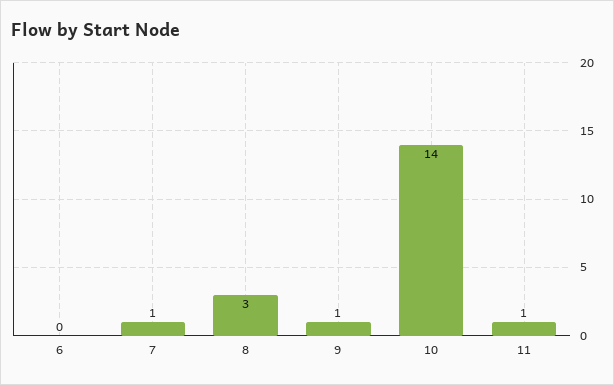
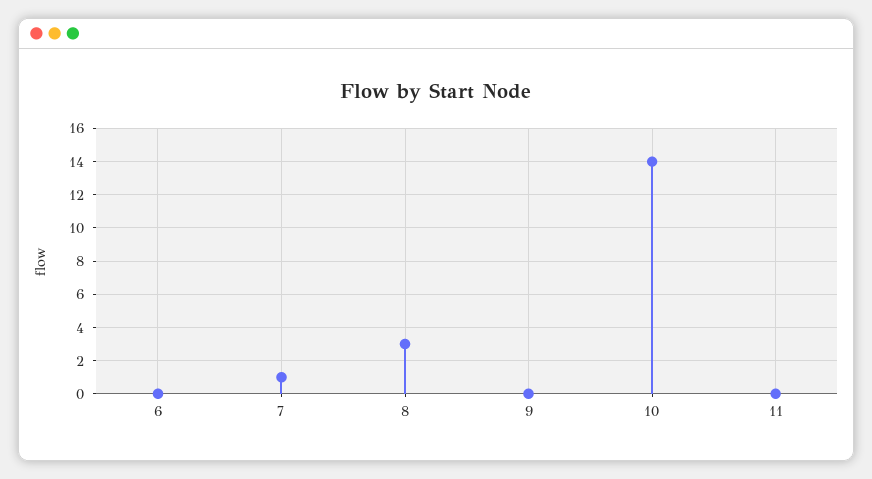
9: 1 -> 0
11: 1 -> 0

